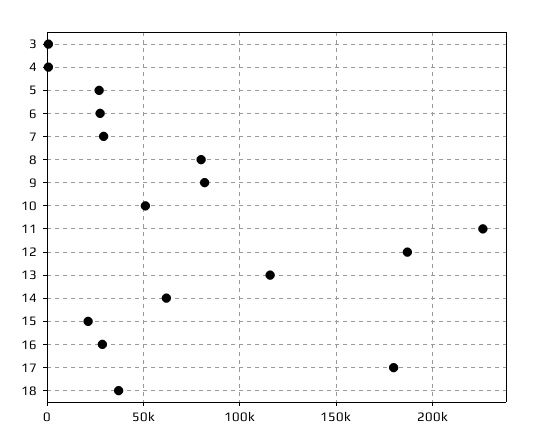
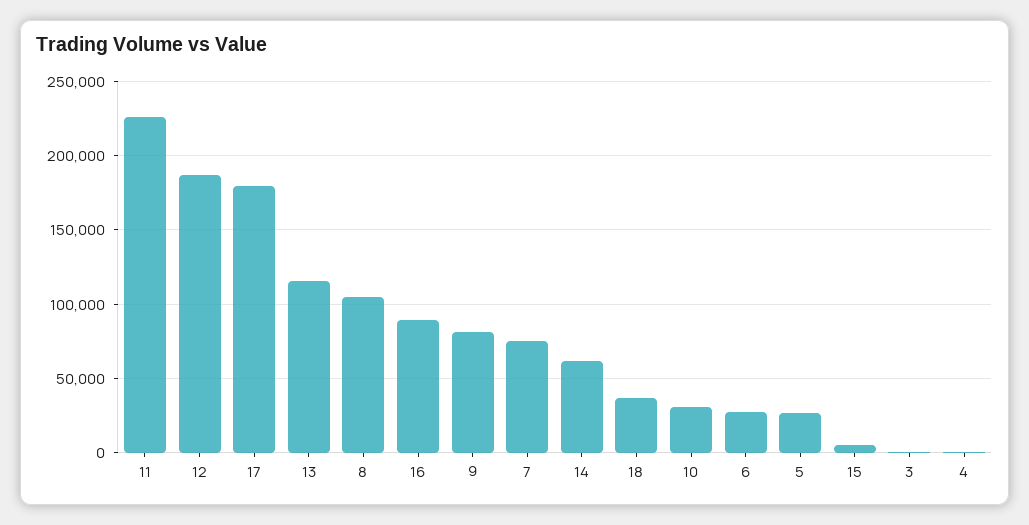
7: 30000 -> 75000
8: 80000 -> 105000
10: 50000 -> 30000
15: 20000 -> 5000
16: 30000 -> 90000

